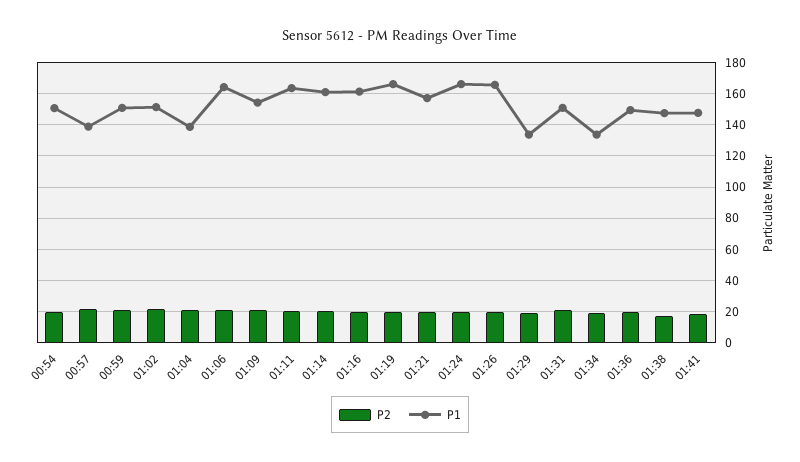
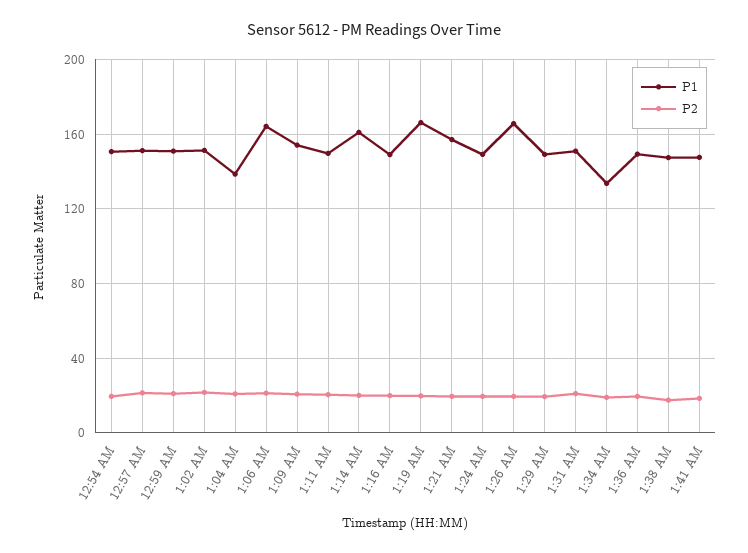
P1, 00:57: 140 -> 150
P1, 01:11: 165 -> 150
P1, 01:16: 160 -> 150
P1, 01:24: 165 -> 150
P1, 01:29: 135 -> 150

